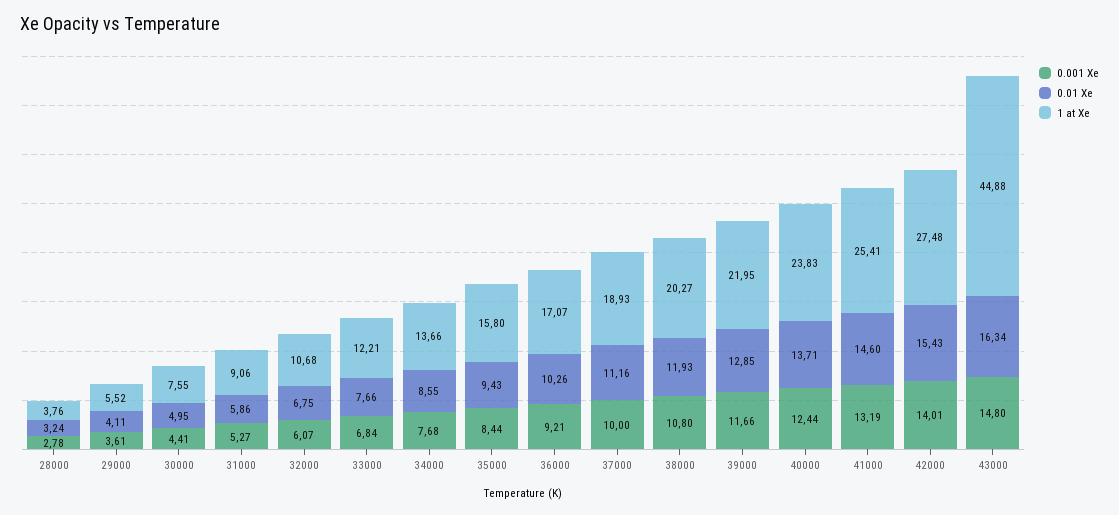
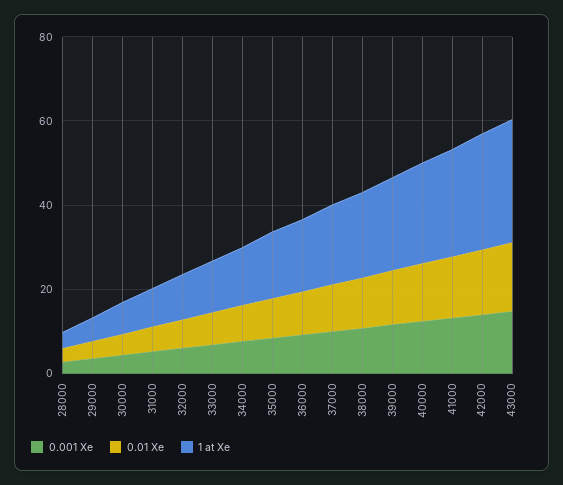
1 at Xe, 43000: 44.88 -> 30

